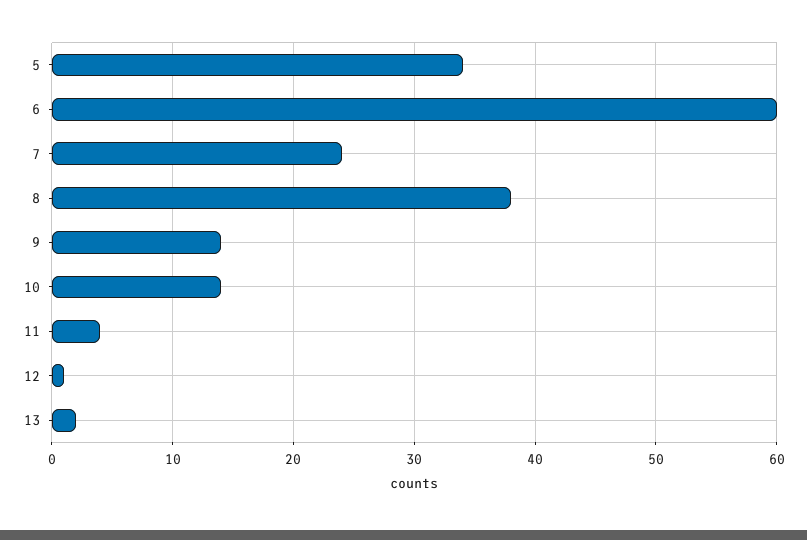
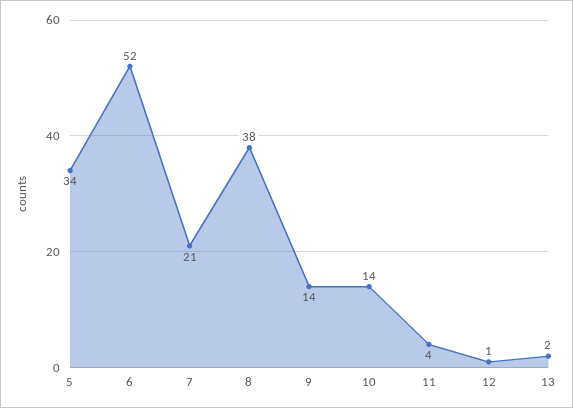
6: 60 -> 52
7: 24 -> 21

